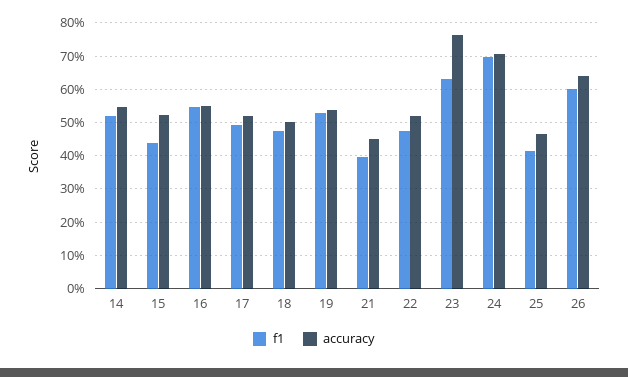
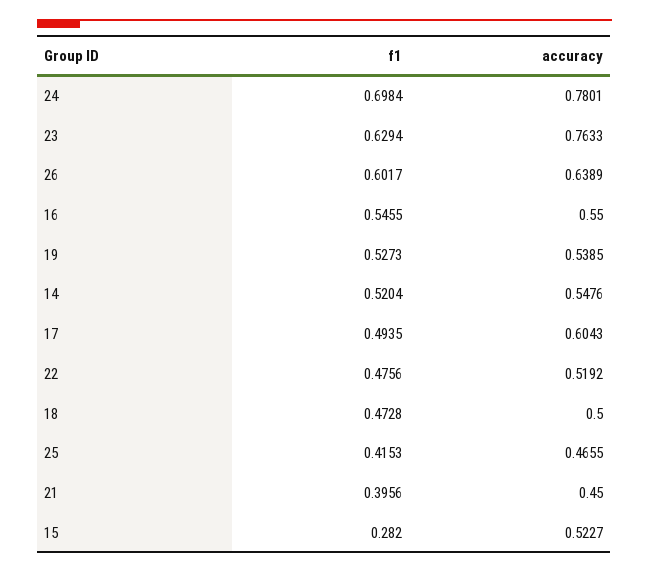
f1, 15: 0.44 -> 0.282
accuracy, 17: 0.52 -> 0.6043
accuracy, 24: 0.7 -> 0.7801

